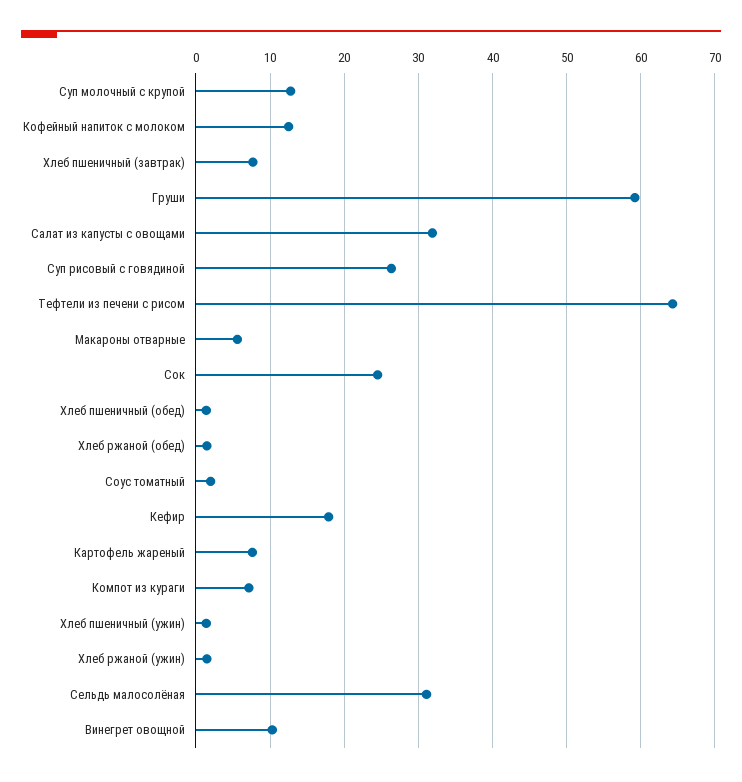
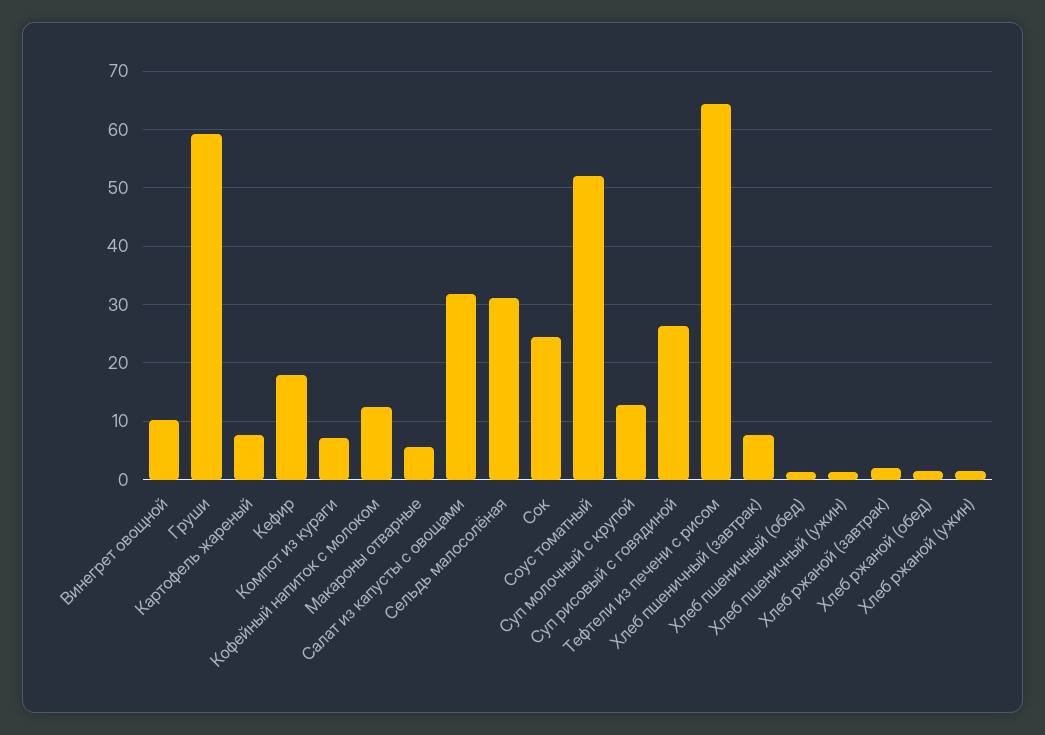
Соус томатный: 2 -> 52
Хлеб ржаной (завтрак): none -> 2

